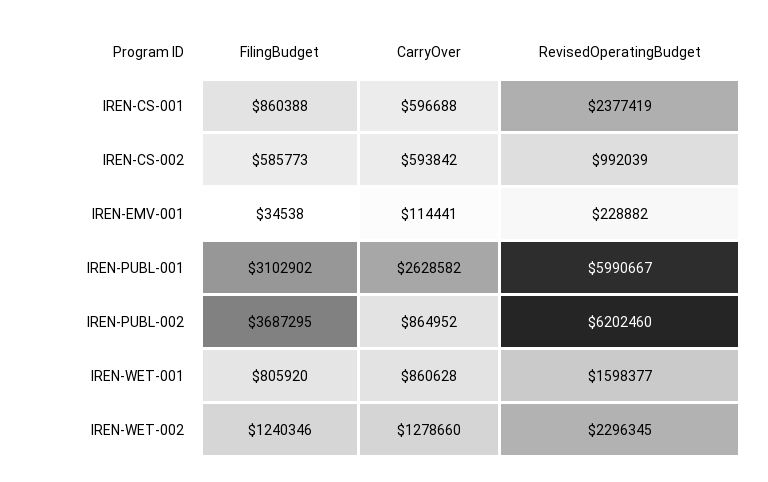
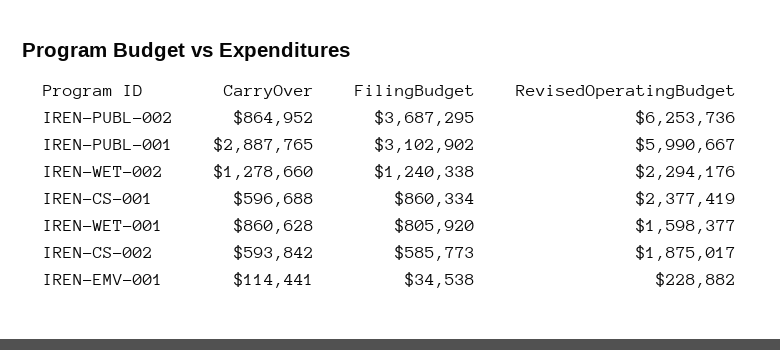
FilingBudget, IREN-CS-001: 860388 -> 860334
RevisedOperatingBudget, IREN-CS-002: 992039 -> 1875017
CarryOver, IREN-PUBL-001: 2628582 -> 2887765
RevisedOperatingBudget, IREN-PUBL-002: 6202460 -> 6253736
FilingBudget, IREN-WET-002: 1240346 -> 1240338
RevisedOperatingBudget, IREN-WET-002: 2296345 -> 2294176

